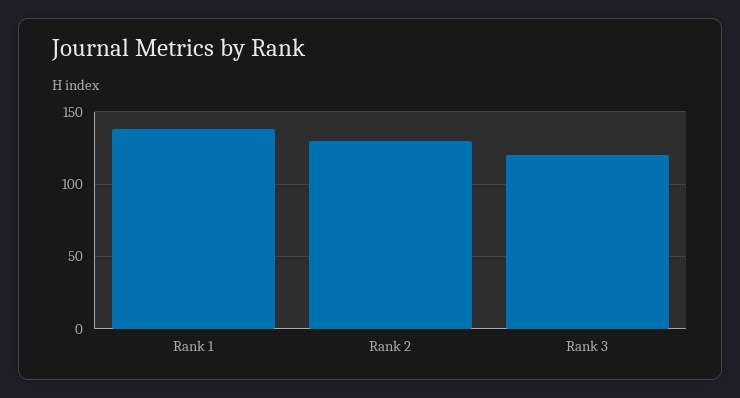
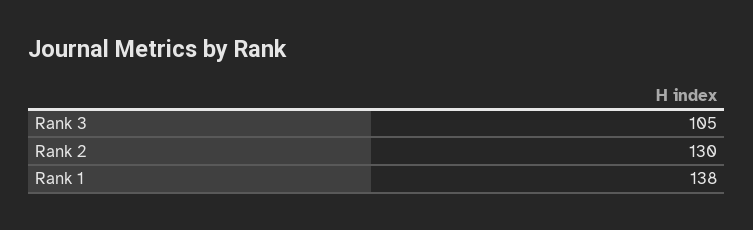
Rank 3: 120 -> 105

